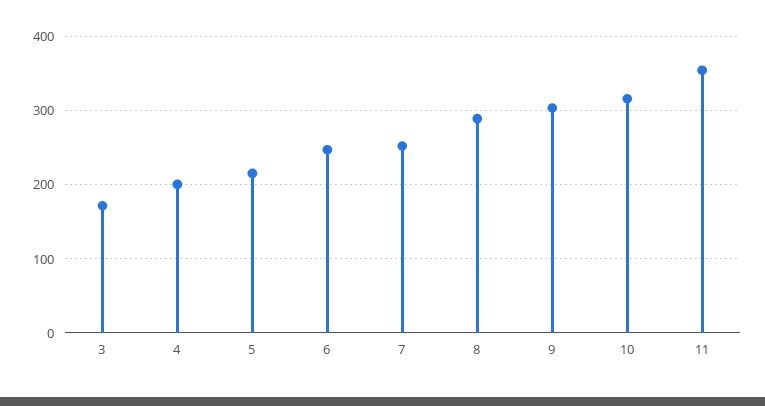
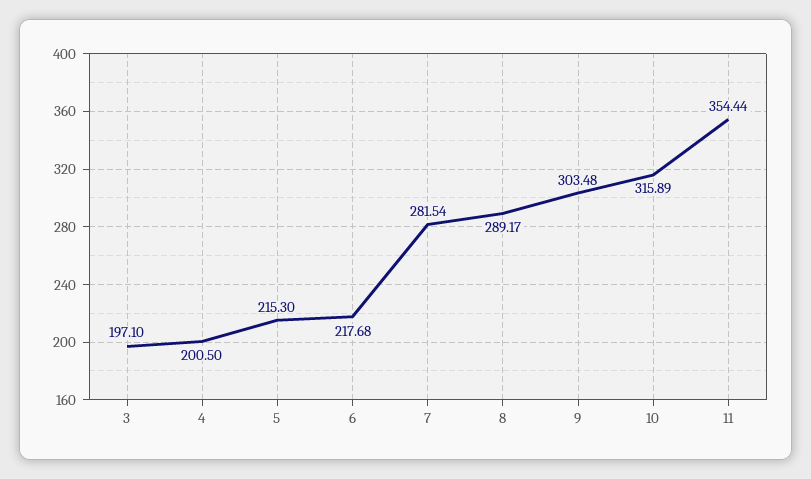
3: 170 -> 197.1
6: 250 -> 217.68
7: 250 -> 281.54

